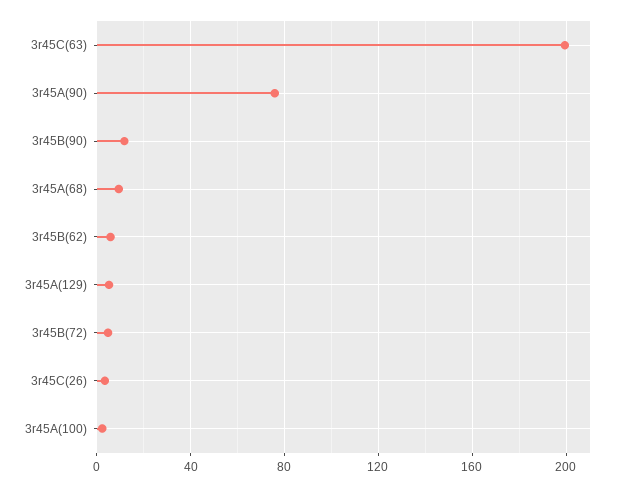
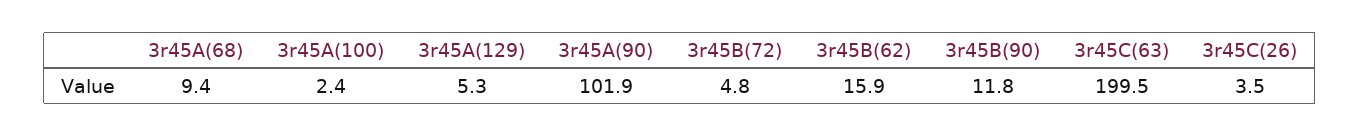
3r45A(90): 75 -> 101.9
3r45B(62): 5 -> 15.9

